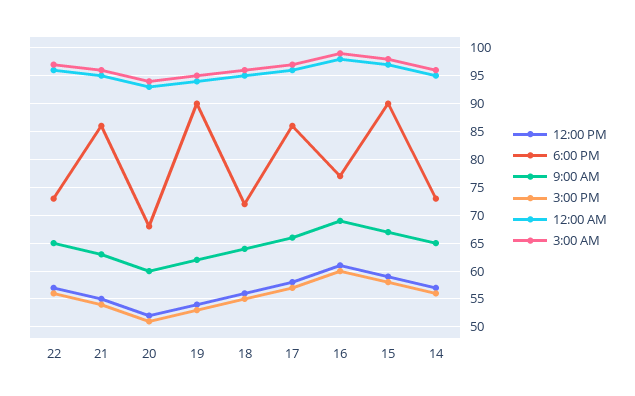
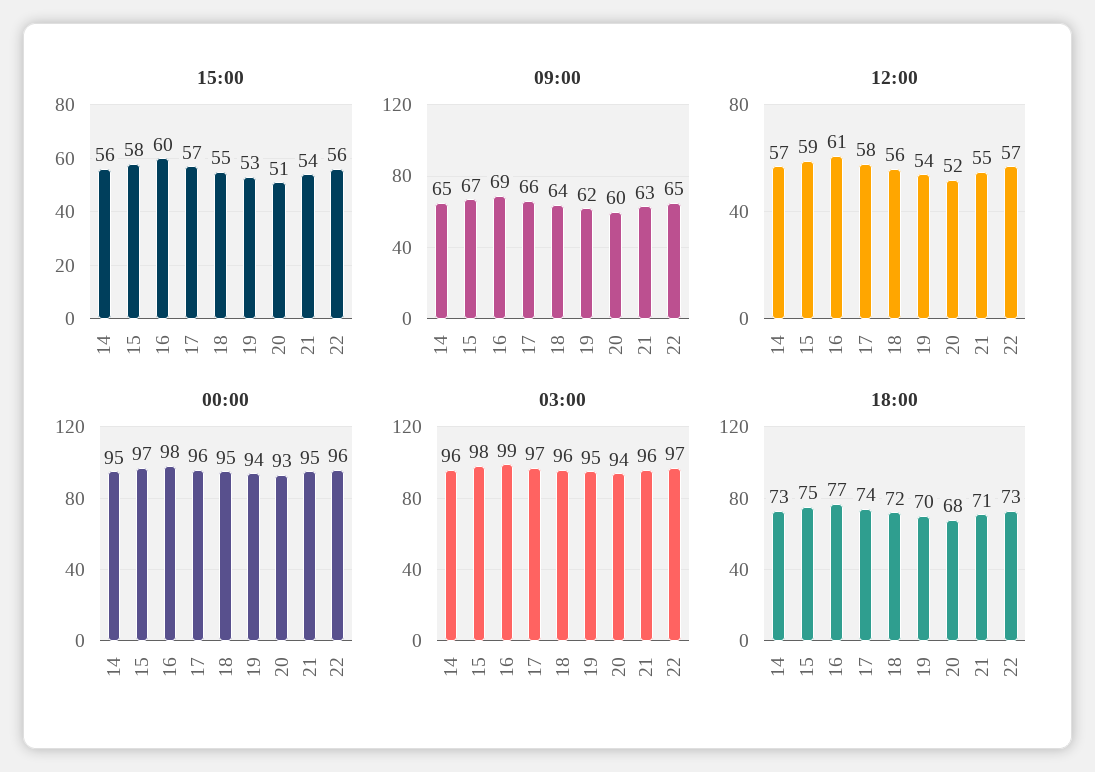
6:00 PM, 21: 85 -> 71
6:00 PM, 19: 90 -> 70
6:00 PM, 17: 85 -> 74
6:00 PM, 15: 90 -> 75

